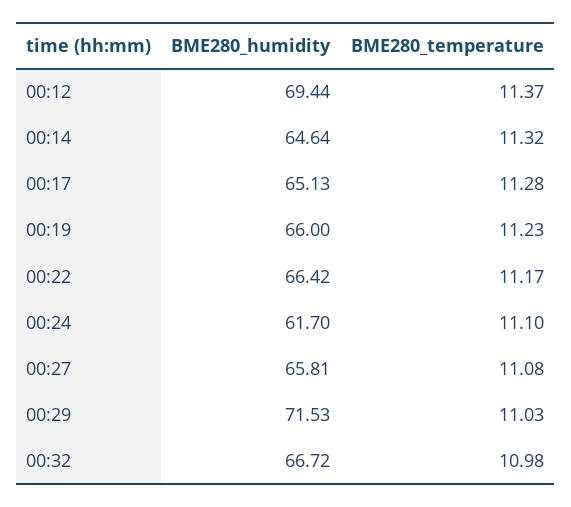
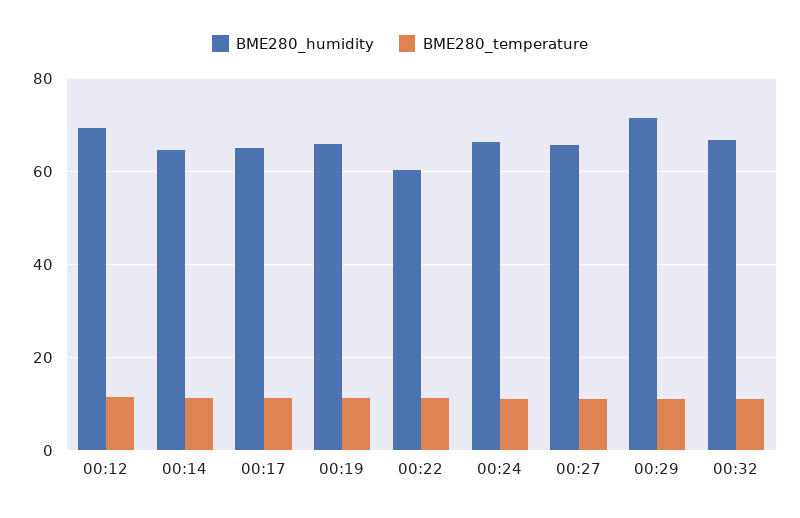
BME280_humidity, 00:22: 66.42 -> 60
BME280_humidity, 00:24: 61.7 -> 66

